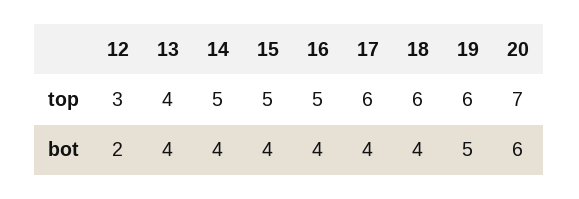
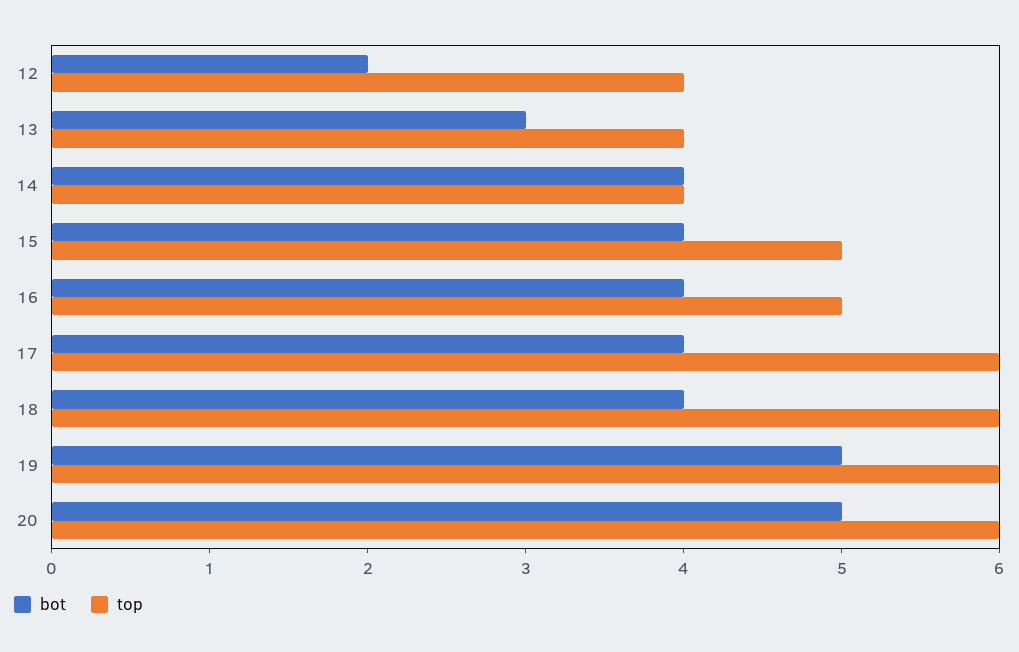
top, 12: 3 -> 4
top, 14: 5 -> 4
top, 20: 7 -> 6
bot, 13: 4 -> 3
bot, 20: 6 -> 5

